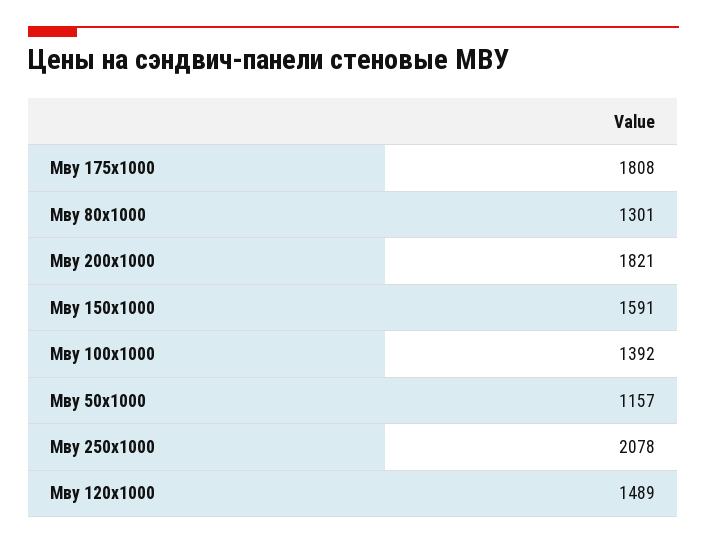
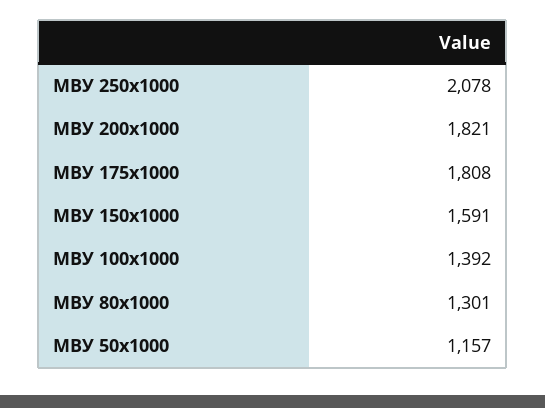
Мву 120x1000: 1489 -> none

